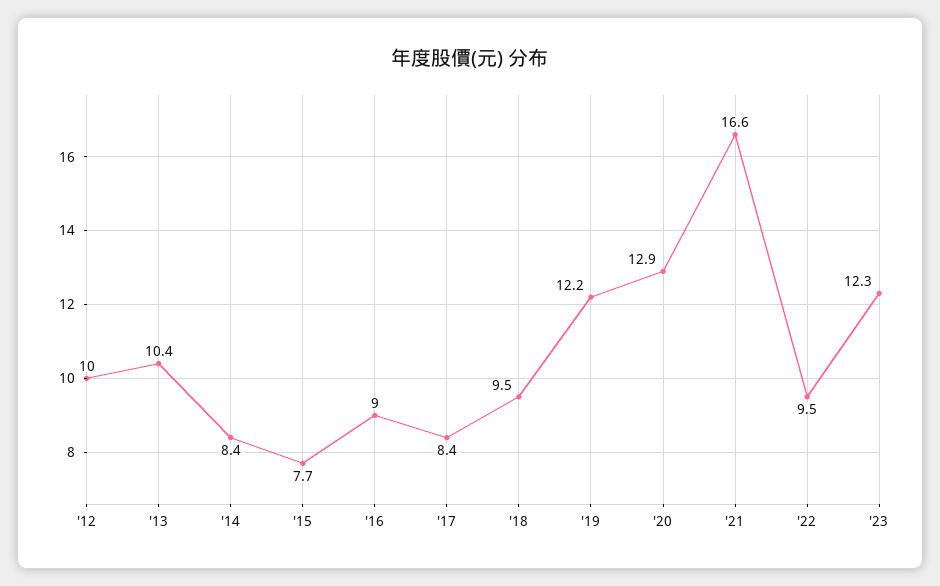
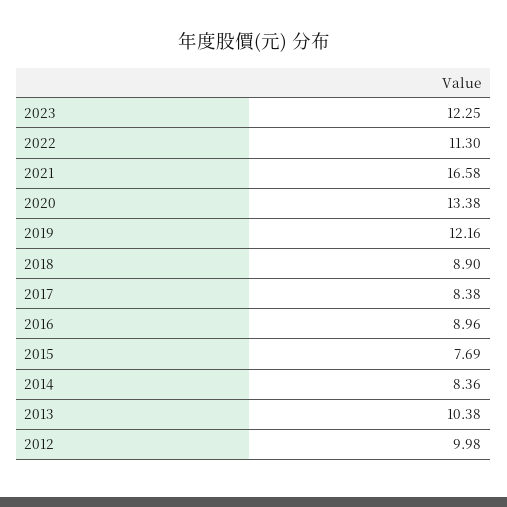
'18: 9.5 -> 8.9
'20: 12.9 -> 13.38
'22: 9.5 -> 11.3

